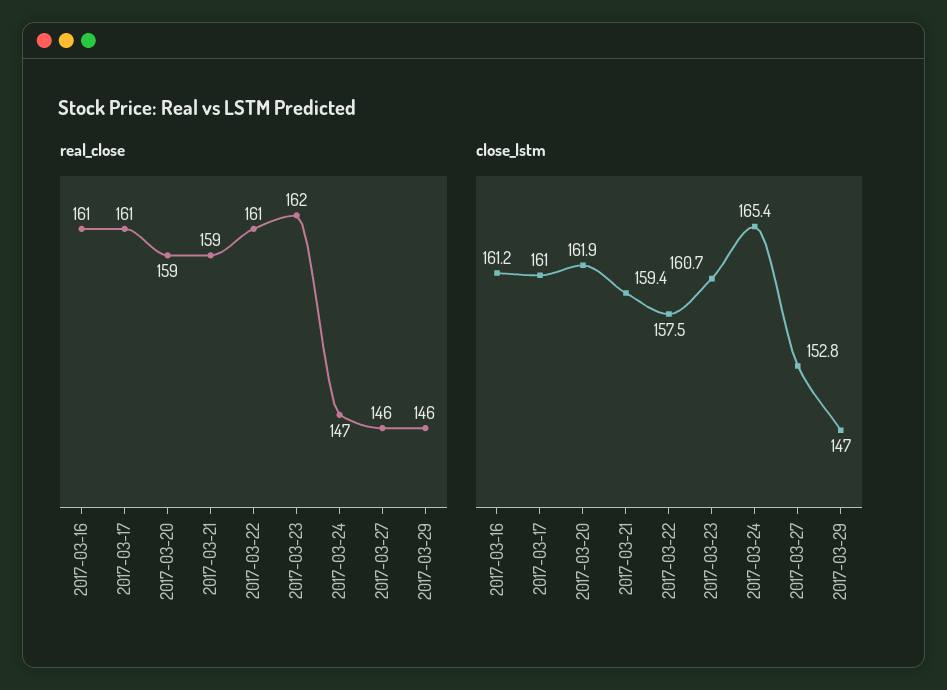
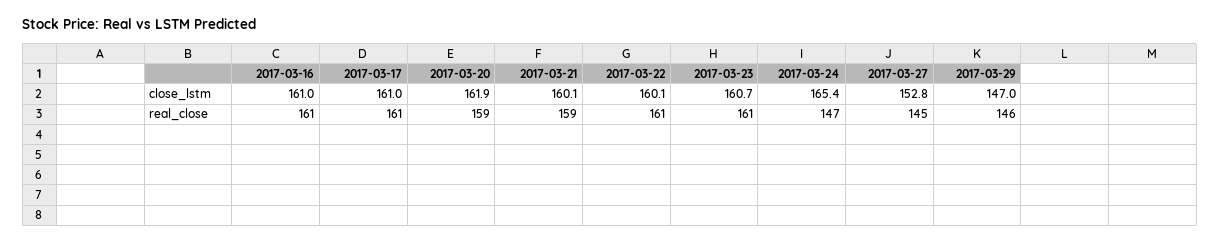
real_close, 2017-03-23: 162 -> 161
real_close, 2017-03-27: 146 -> 145
close_lstm, 2017-03-16: 161.2 -> 161
close_lstm, 2017-03-21: 159.4 -> 160.1
close_lstm, 2017-03-22: 157.5 -> 160.1

